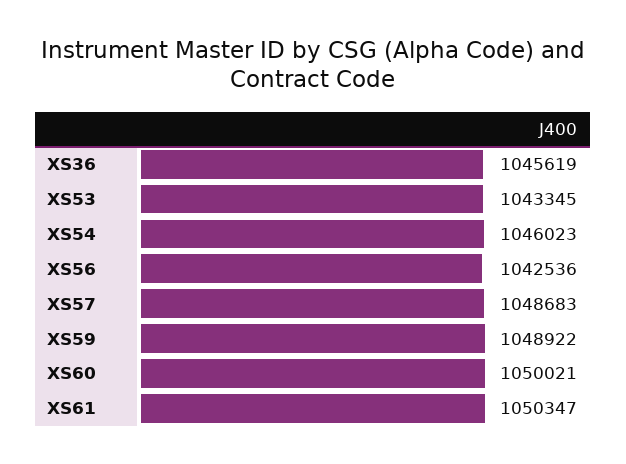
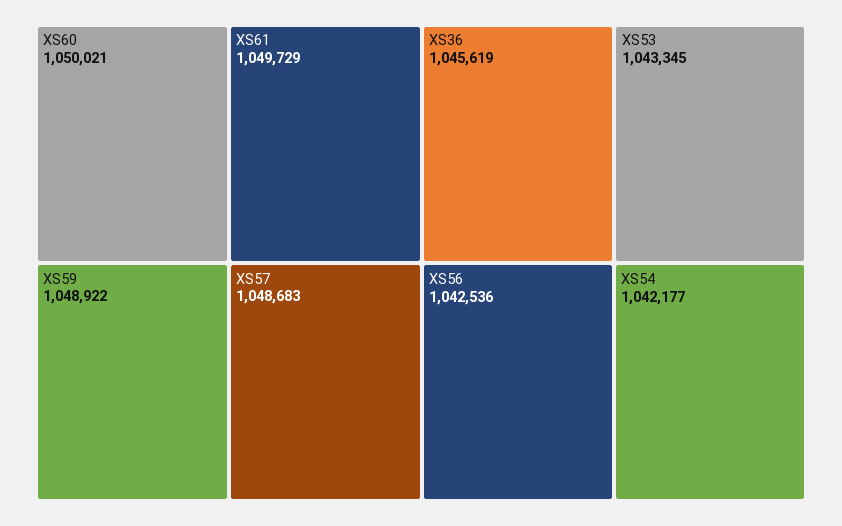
XS54: 1046023 -> 1042177
XS61: 1050347 -> 1049729

